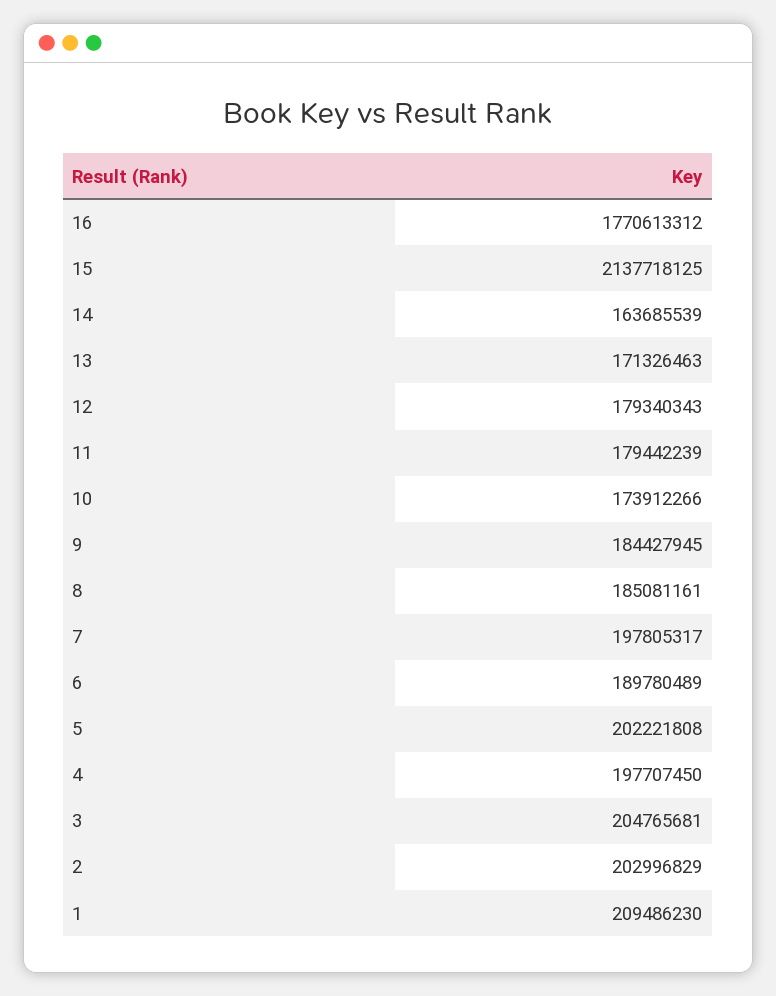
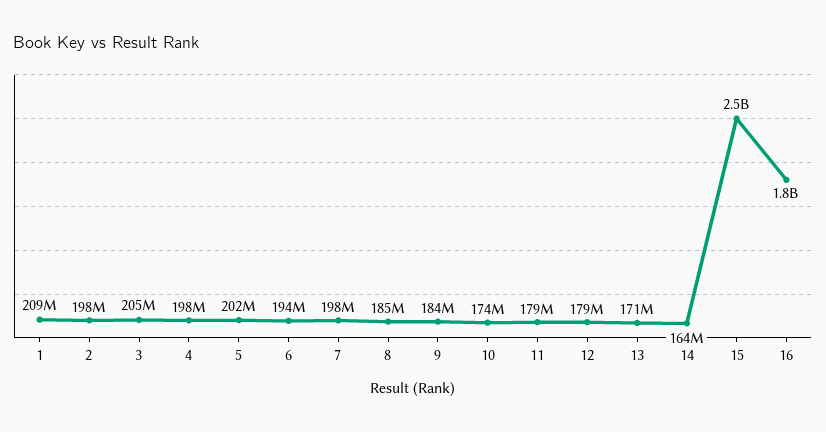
15: 2137718125 -> 2500000000
6: 189780489 -> 194000000
2: 202996829 -> 198000000

